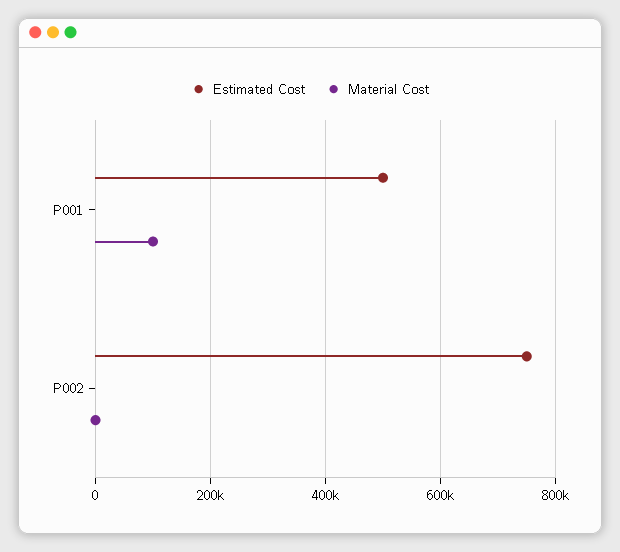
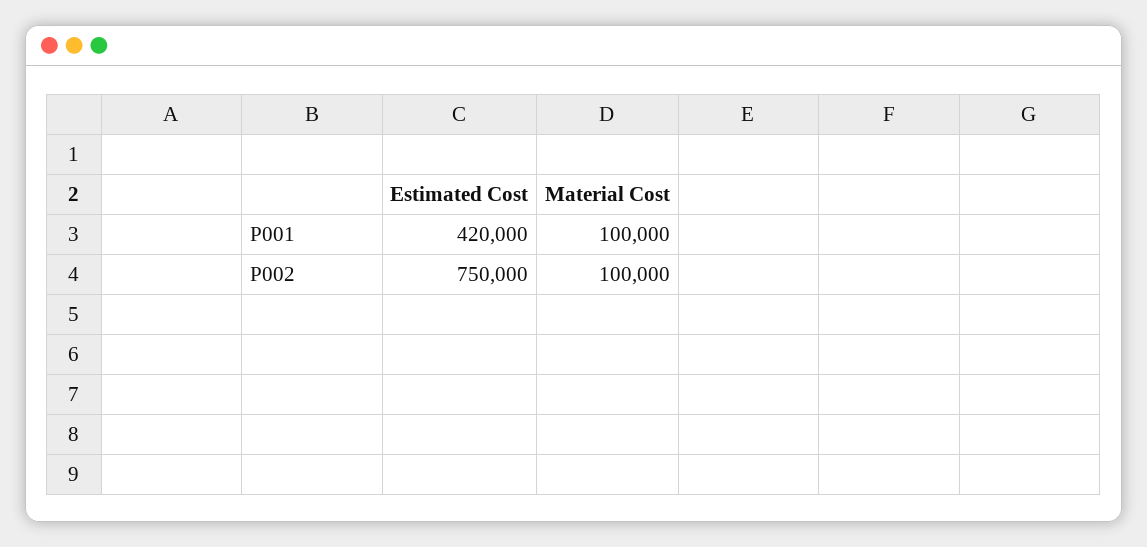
Estimated Cost, P001: 500000 -> 420000
Material Cost, P002: 0 -> 100000

